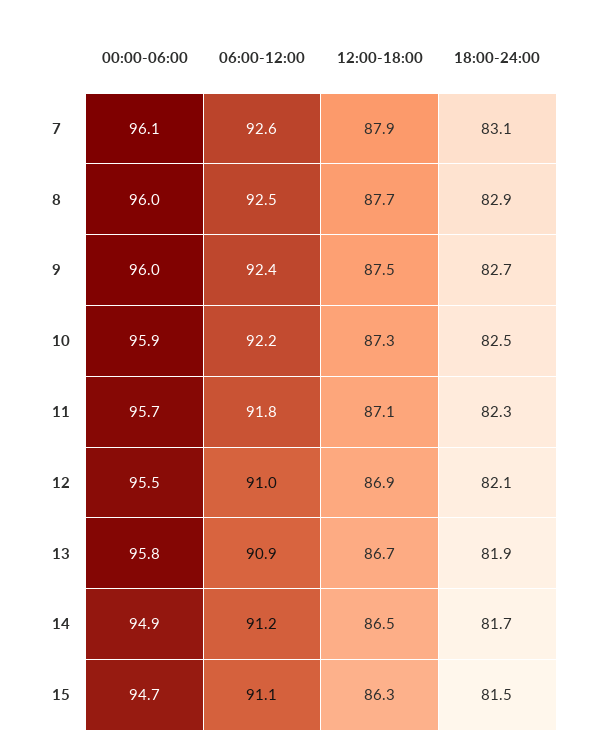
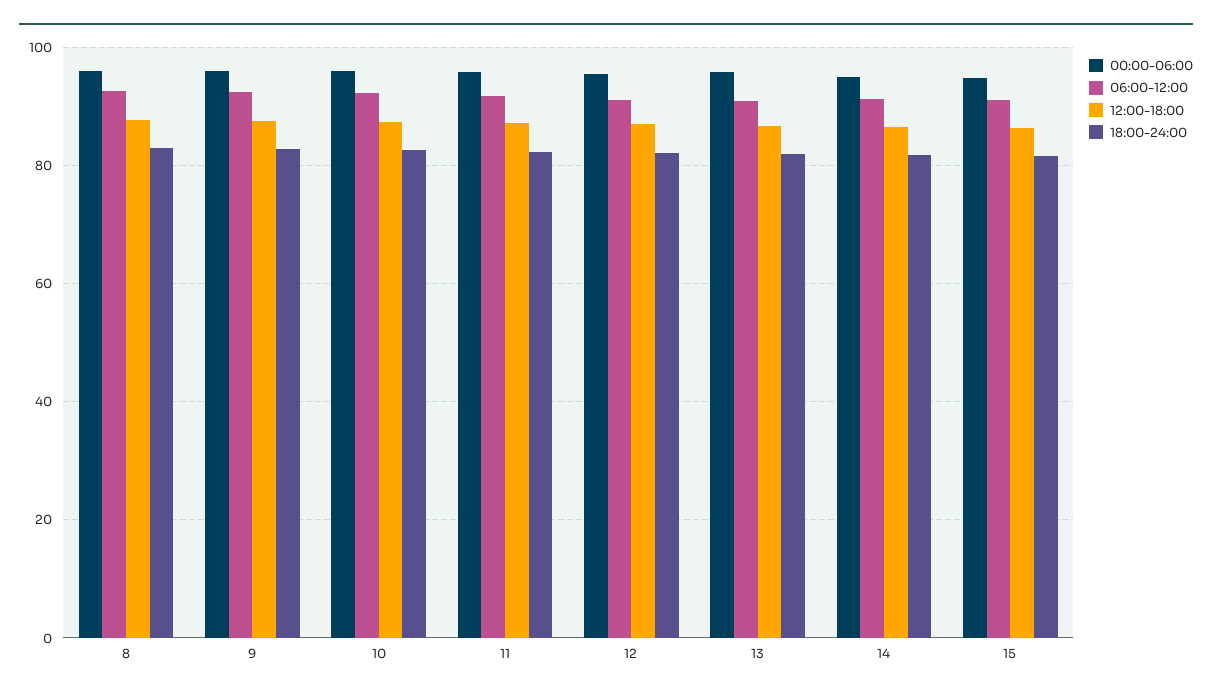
00:00-06:00, 7: 96.1 -> none
06:00-12:00, 7: 92.6 -> none
12:00-18:00, 7: 87.9 -> none
18:00-24:00, 7: 83.1 -> none

